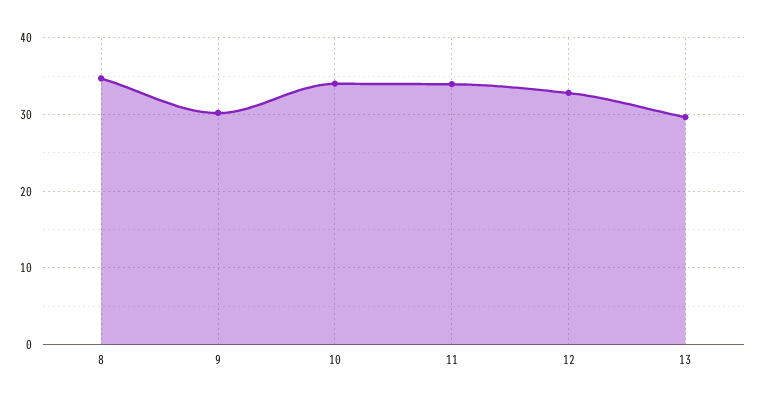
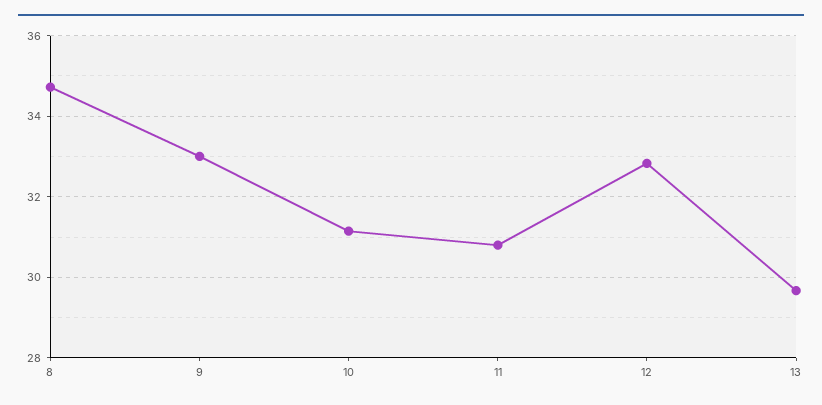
9: 30 -> 33
10: 34 -> 31.2
11: 34 -> 30.8

